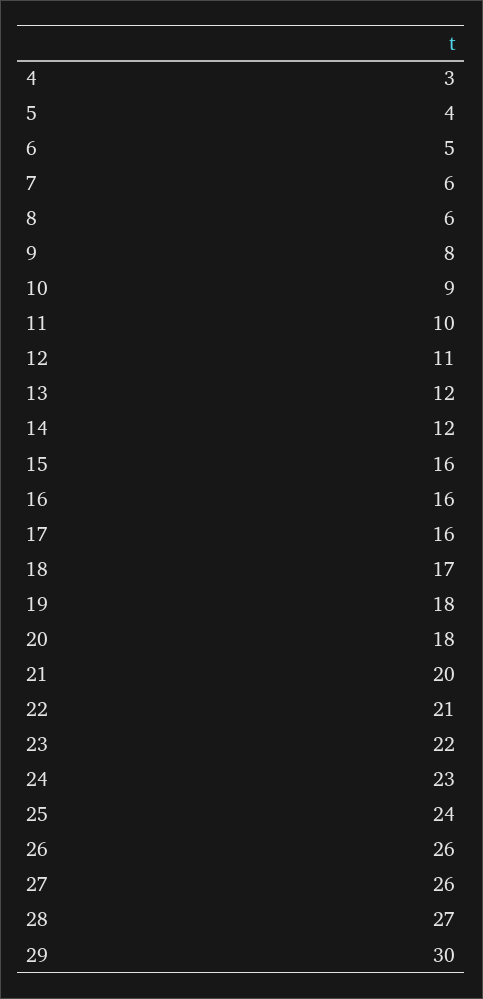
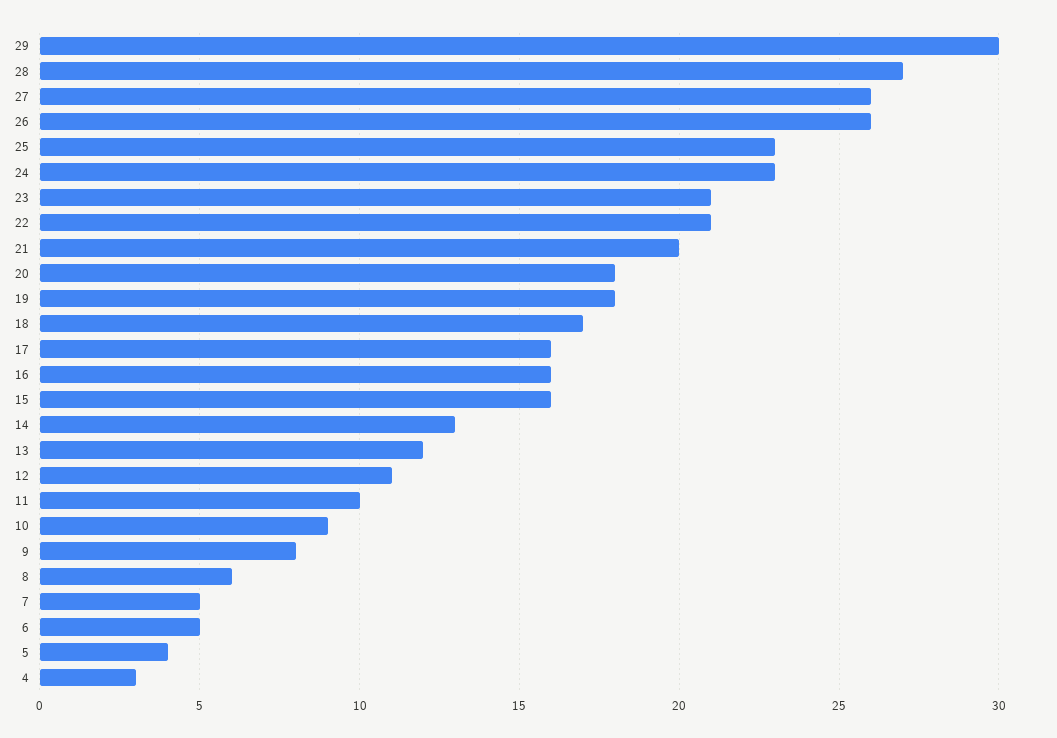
7: 6 -> 5
14: 12 -> 13
23: 22 -> 21
25: 24 -> 23

